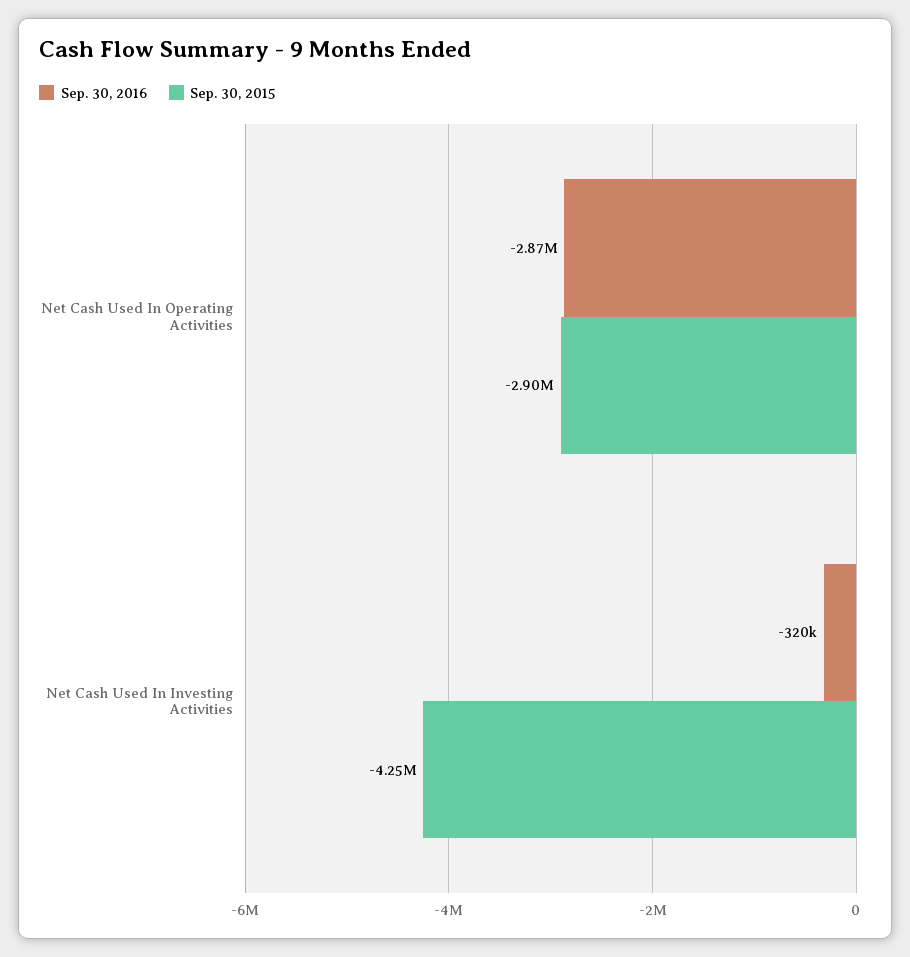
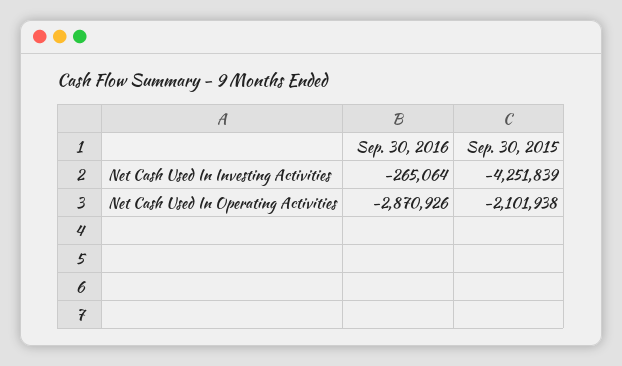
Sep. 30, 2015, Net Cash Used In Operating Activities: -2900000 -> -2101938
Sep. 30, 2016, Net Cash Used In Investing Activities: -320000 -> -265064

